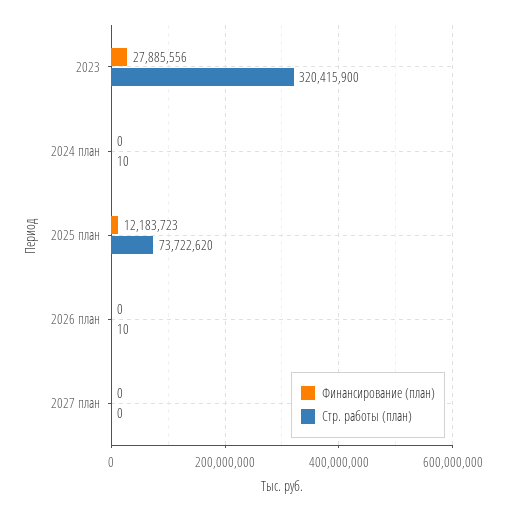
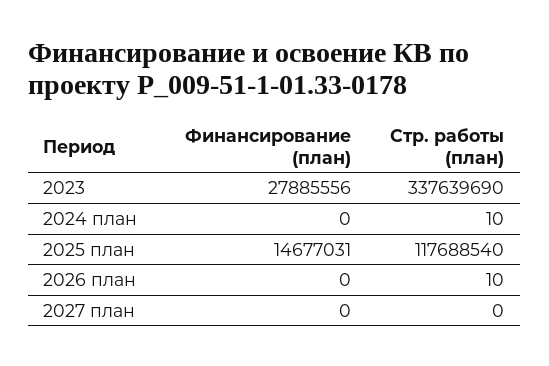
Стр. работы (план), 2023: 320415900 -> 337639690
Финансирование (план), 2025 план: 12183723 -> 14677031
Стр. работы (план), 2025 план: 73722620 -> 117688540

